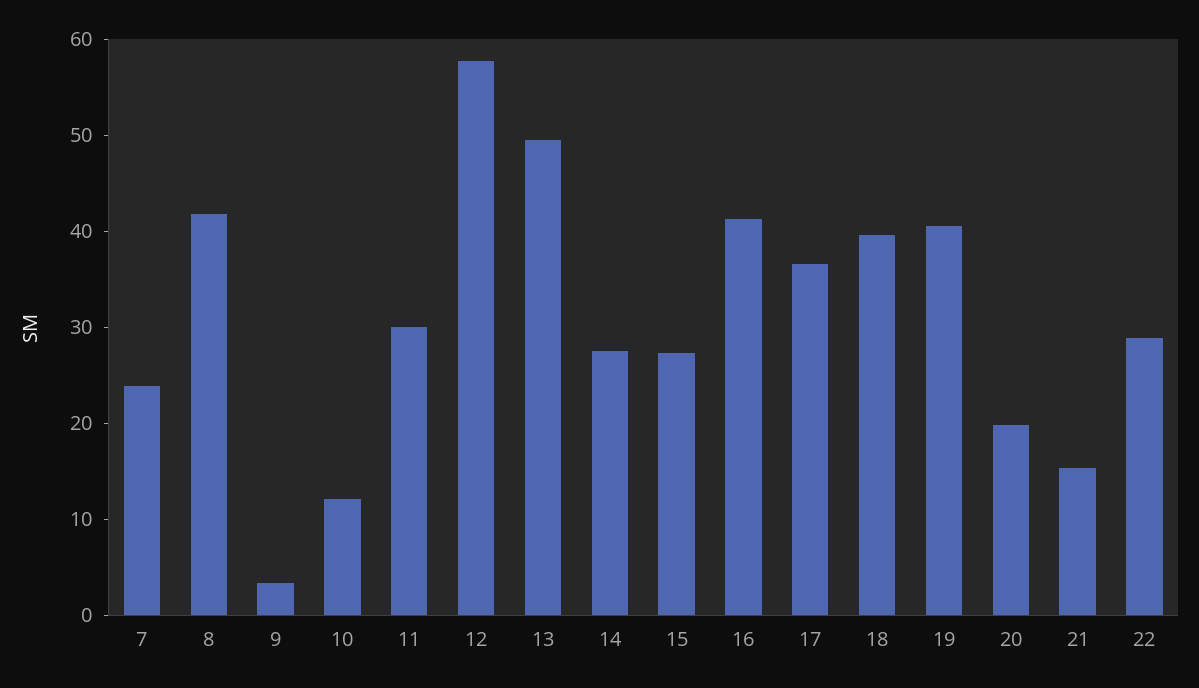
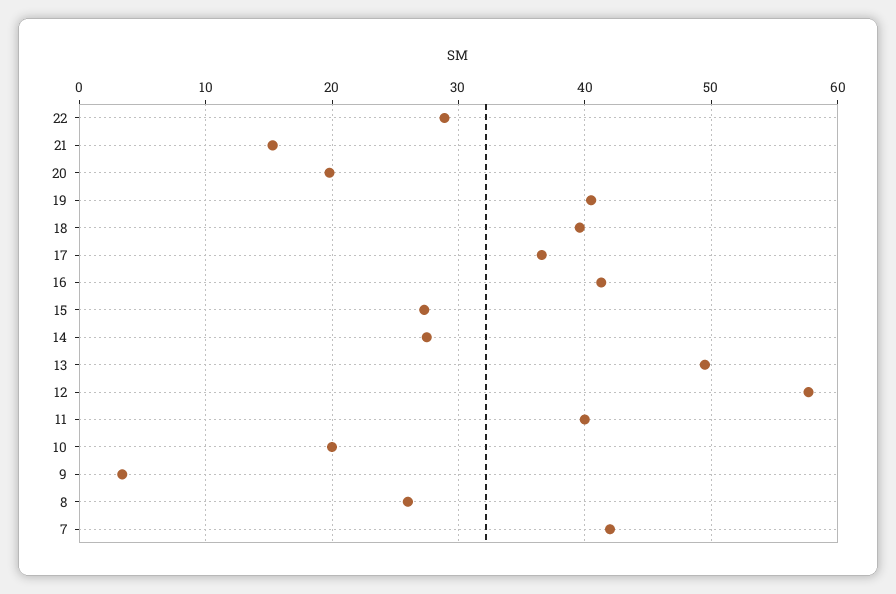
7: 24 -> 42
8: 42 -> 26
10: 12 -> 20
11: 30 -> 40

